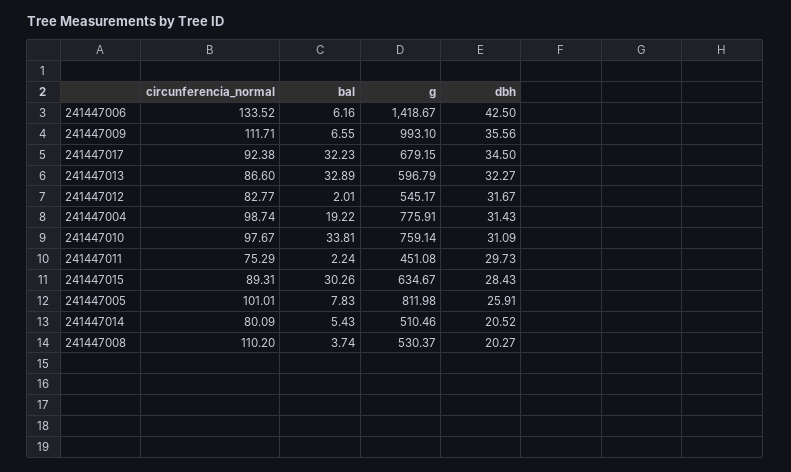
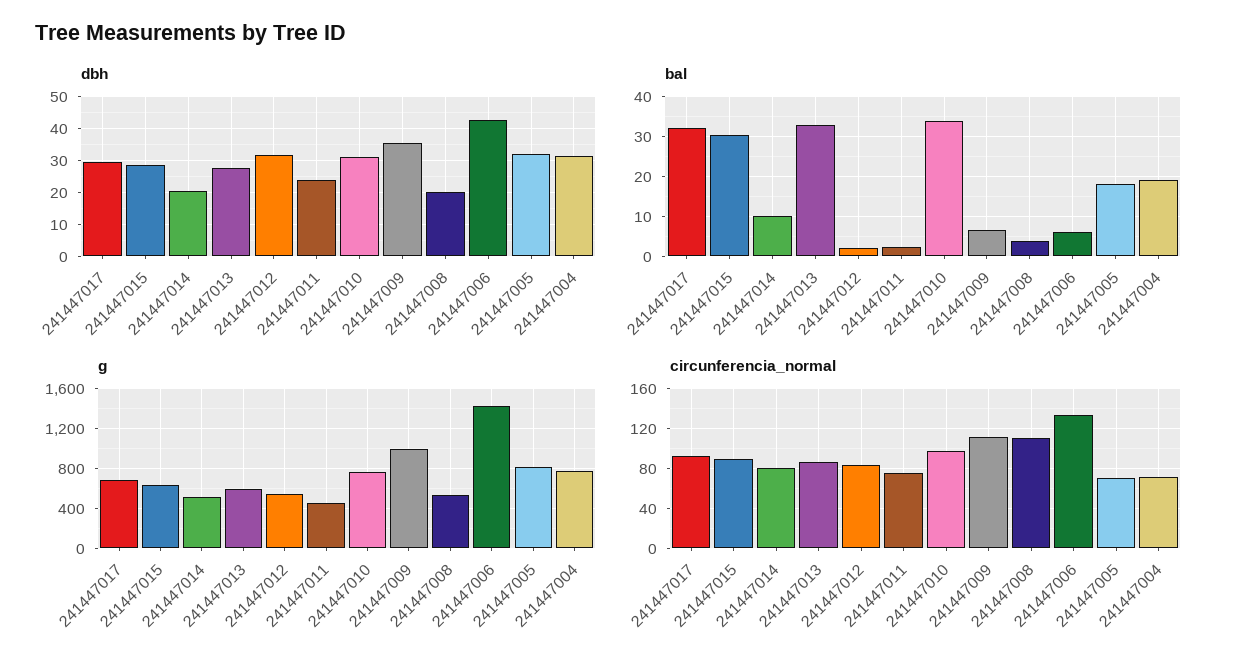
dbh, 241447017: 34.5 -> 30
dbh, 241447013: 32.27 -> 28
circunferencia_normal, 241447004: 98.74 -> 70
dbh, 241447011: 29.73 -> 24
circunferencia_normal, 241447005: 101.01 -> 70
bal, 241447005: 7.83 -> 18
dbh, 241447005: 25.91 -> 32
bal, 241447014: 5.43 -> 10

